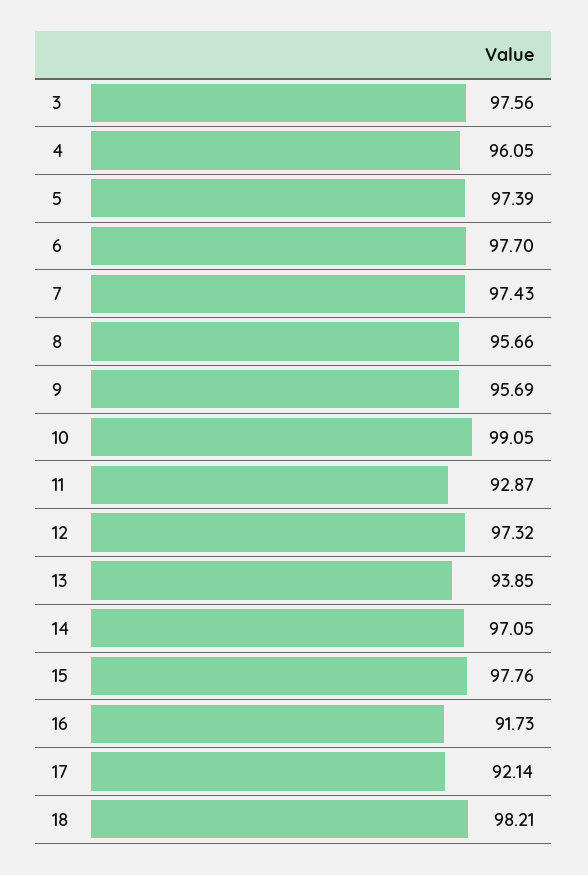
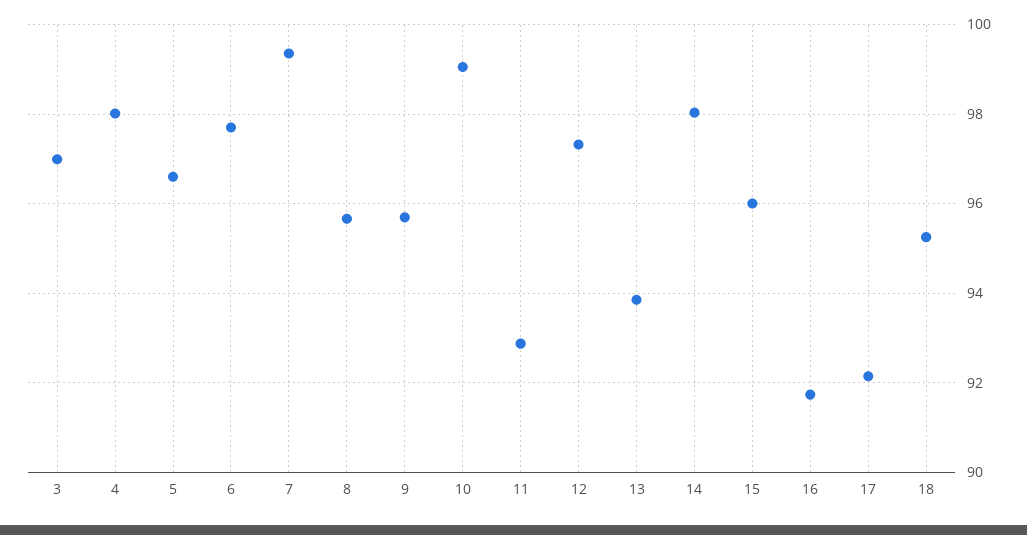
3: 97.56 -> 97
4: 96.05 -> 98
5: 97.39 -> 96.6
7: 97.43 -> 99.4
14: 97.05 -> 98
15: 97.76 -> 96
18: 98.21 -> 95.2

